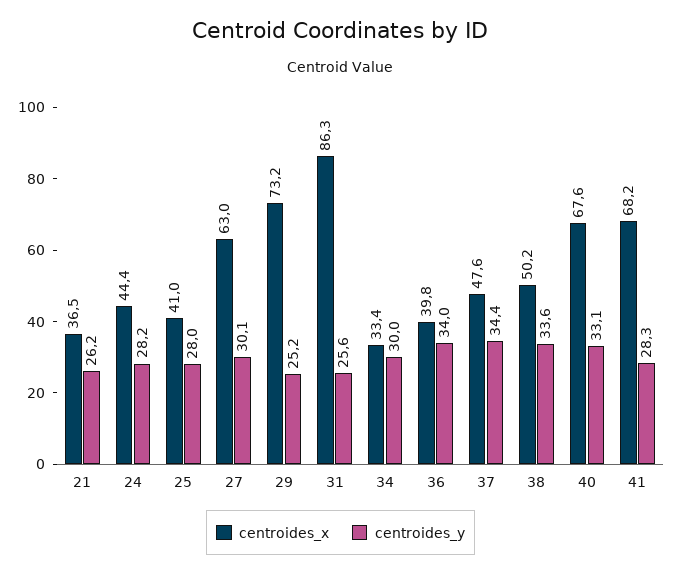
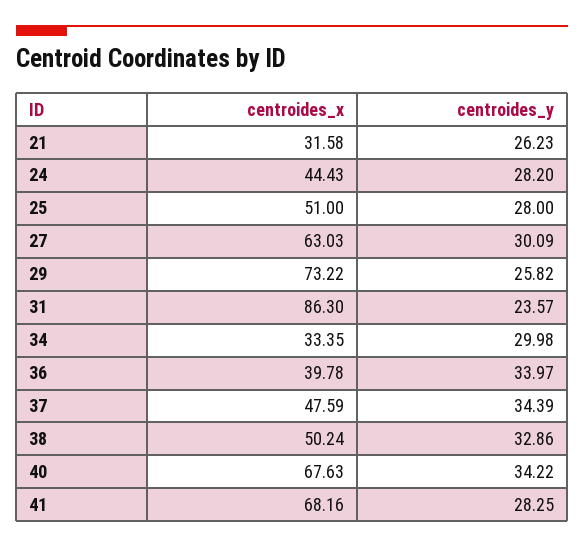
centroides_x, 21: 36.5 -> 31.58
centroides_x, 25: 41 -> 51
centroides_y, 29: 25.2 -> 25.82
centroides_y, 31: 25.6 -> 23.57
centroides_y, 38: 33.6 -> 32.86
centroides_y, 40: 33.1 -> 34.22

